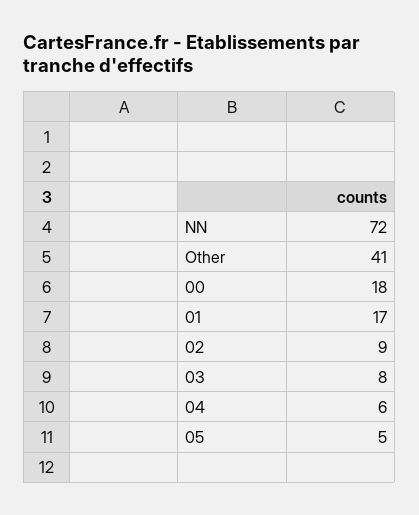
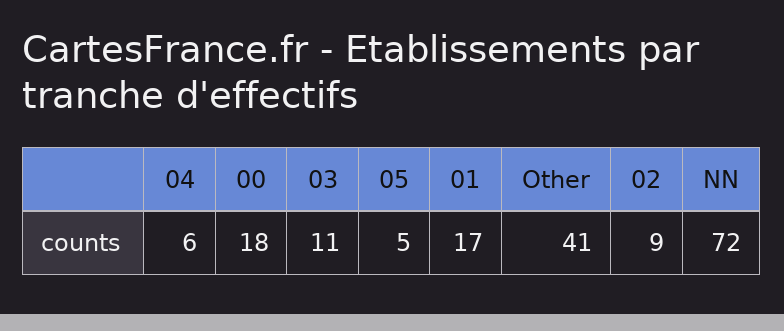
03: 8 -> 11

